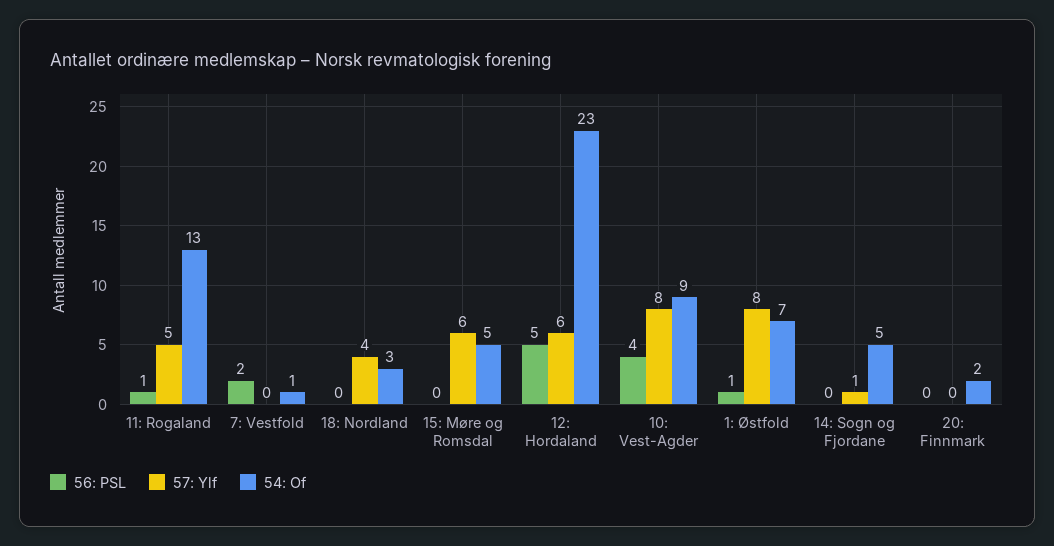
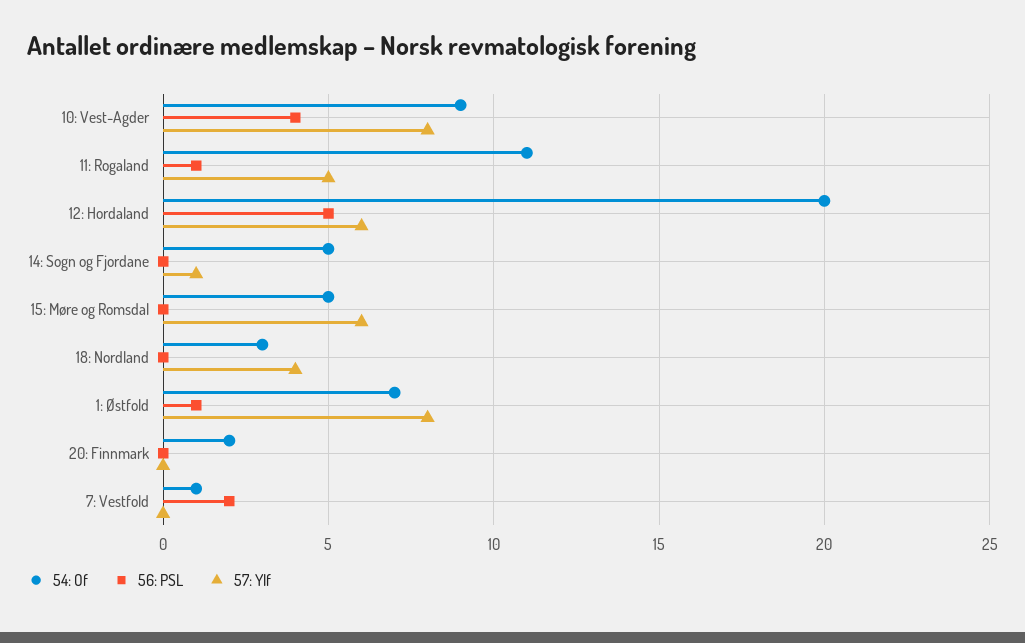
54: Of, 11: Rogaland: 13 -> 11
54: Of, 12: Hordaland: 23 -> 20

